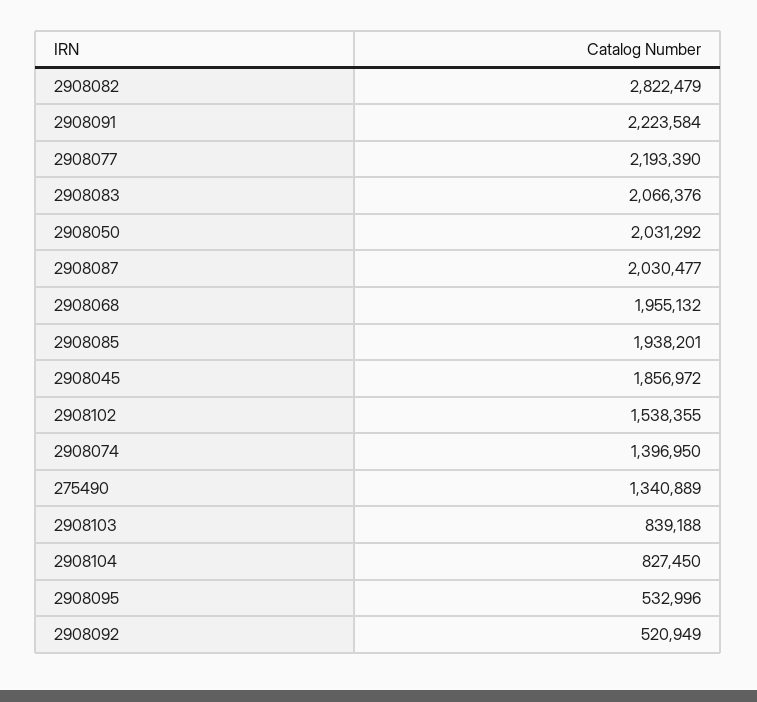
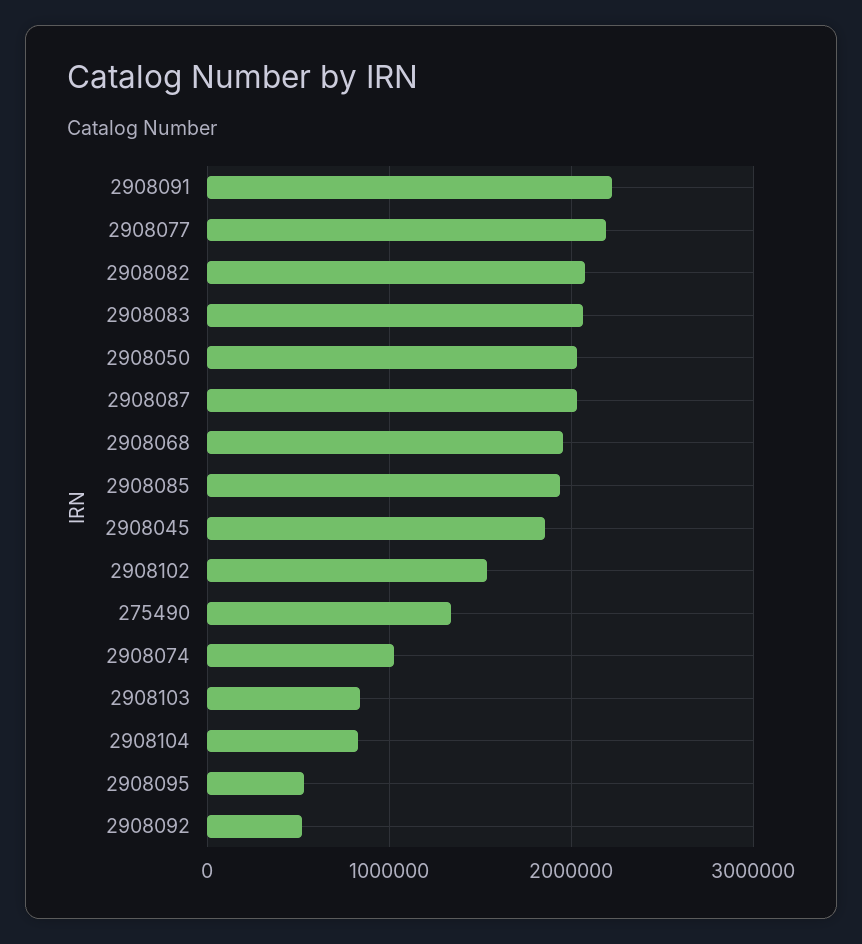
2908082: 2822479 -> 2100000
2908074: 1396950 -> 1000000

